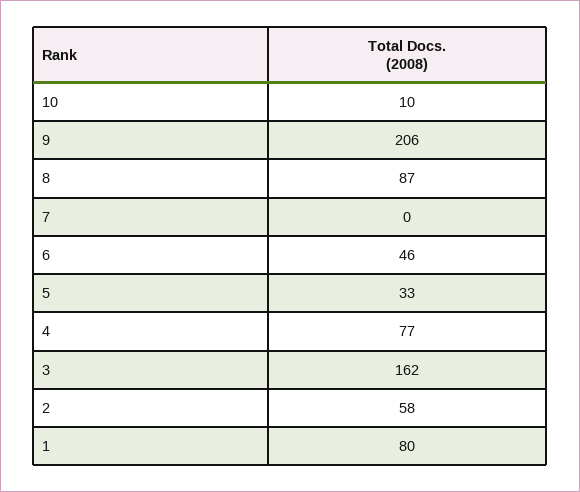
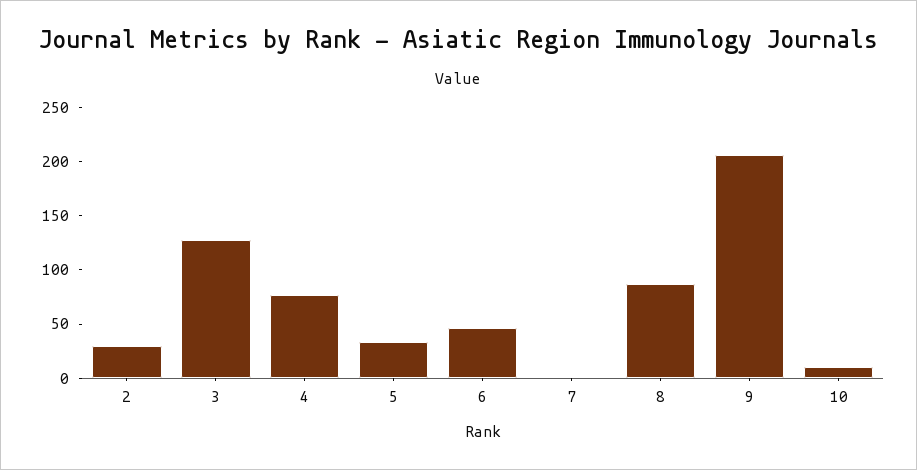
3: 162 -> 130
2: 58 -> 30
1: 80 -> none

